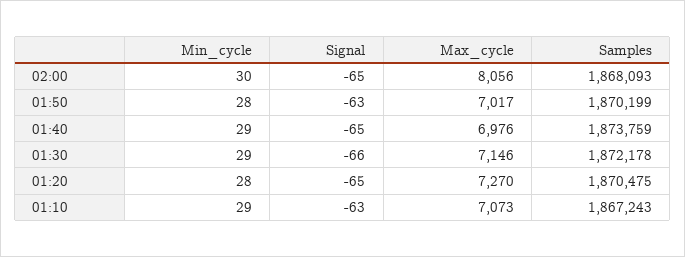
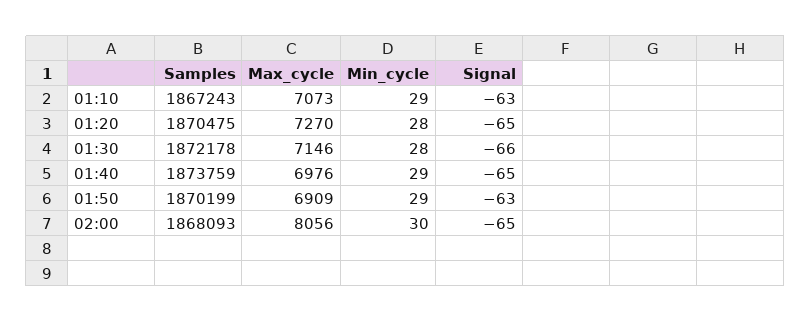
Min_cycle, 01:50: 28 -> 29
Max_cycle, 01:50: 7017 -> 6909
Min_cycle, 01:30: 29 -> 28

